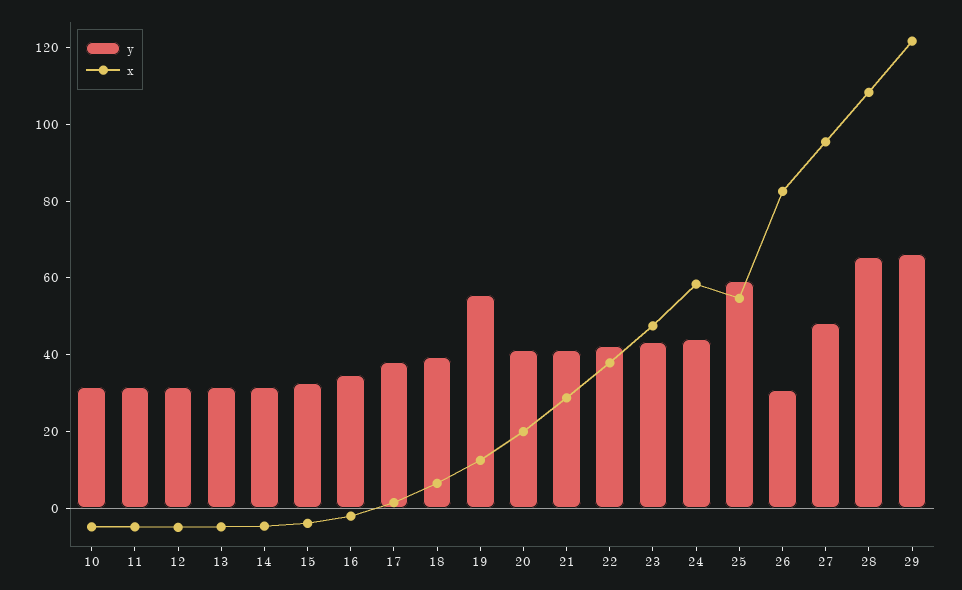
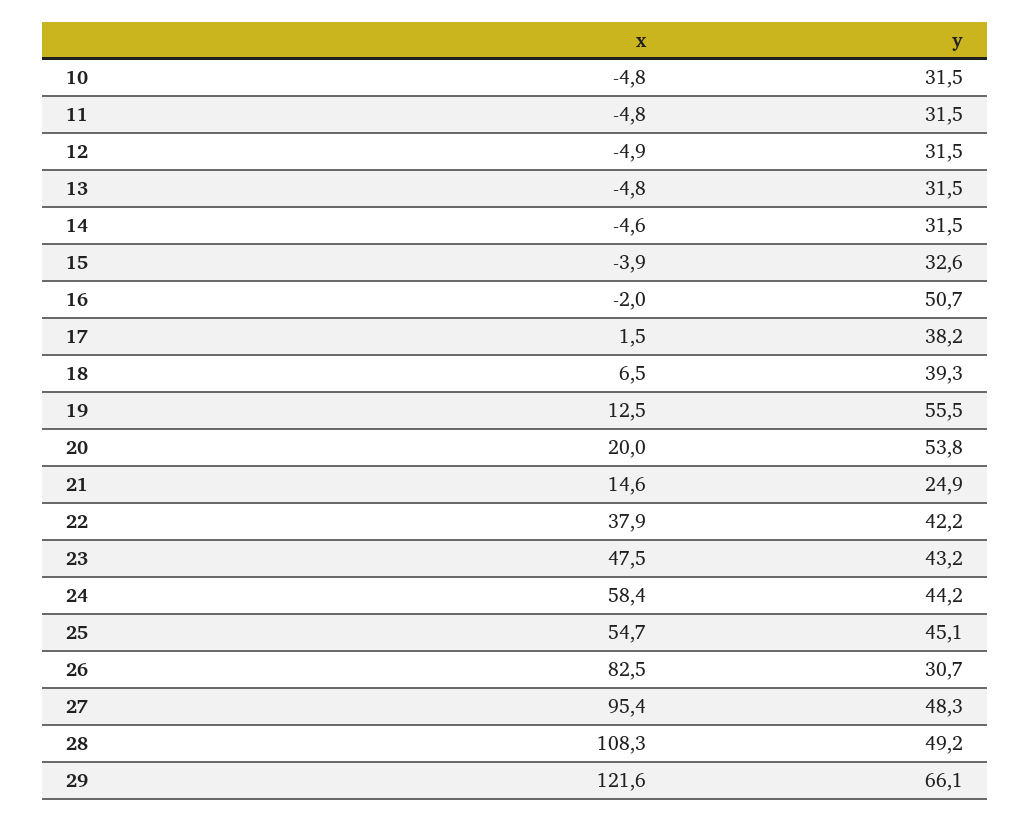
y, 16: 35 -> 50.7
y, 20: 40 -> 53.8
y, 21: 40 -> 24.9
x, 21: 30 -> 14.6
y, 25: 60 -> 45.1
y, 28: 65 -> 49.2

